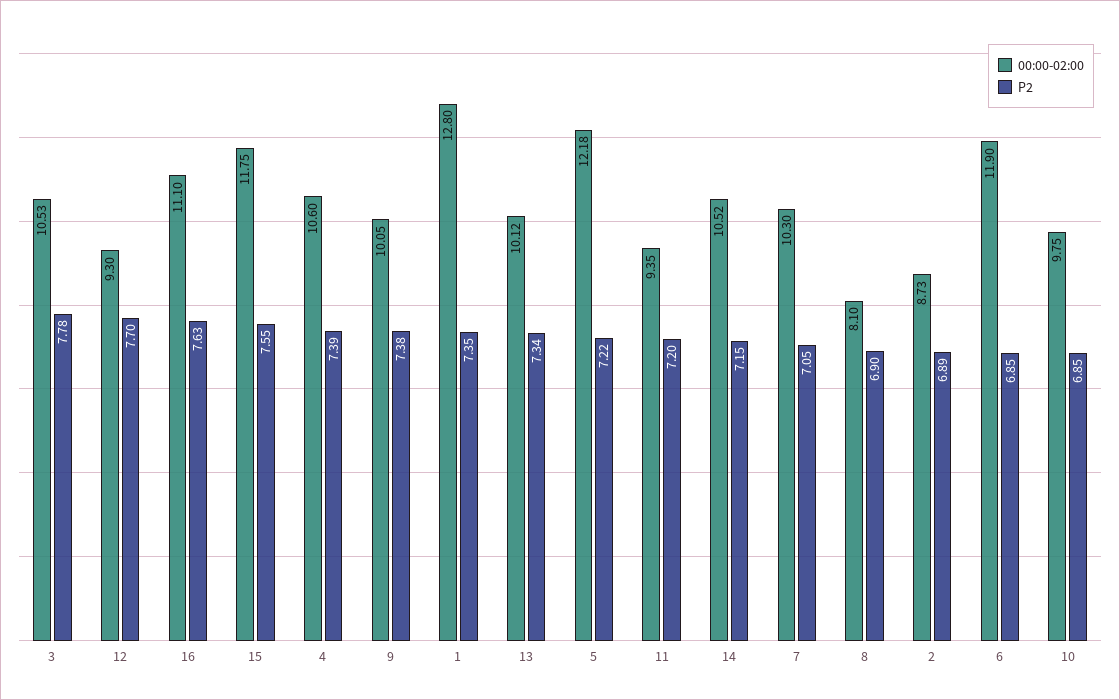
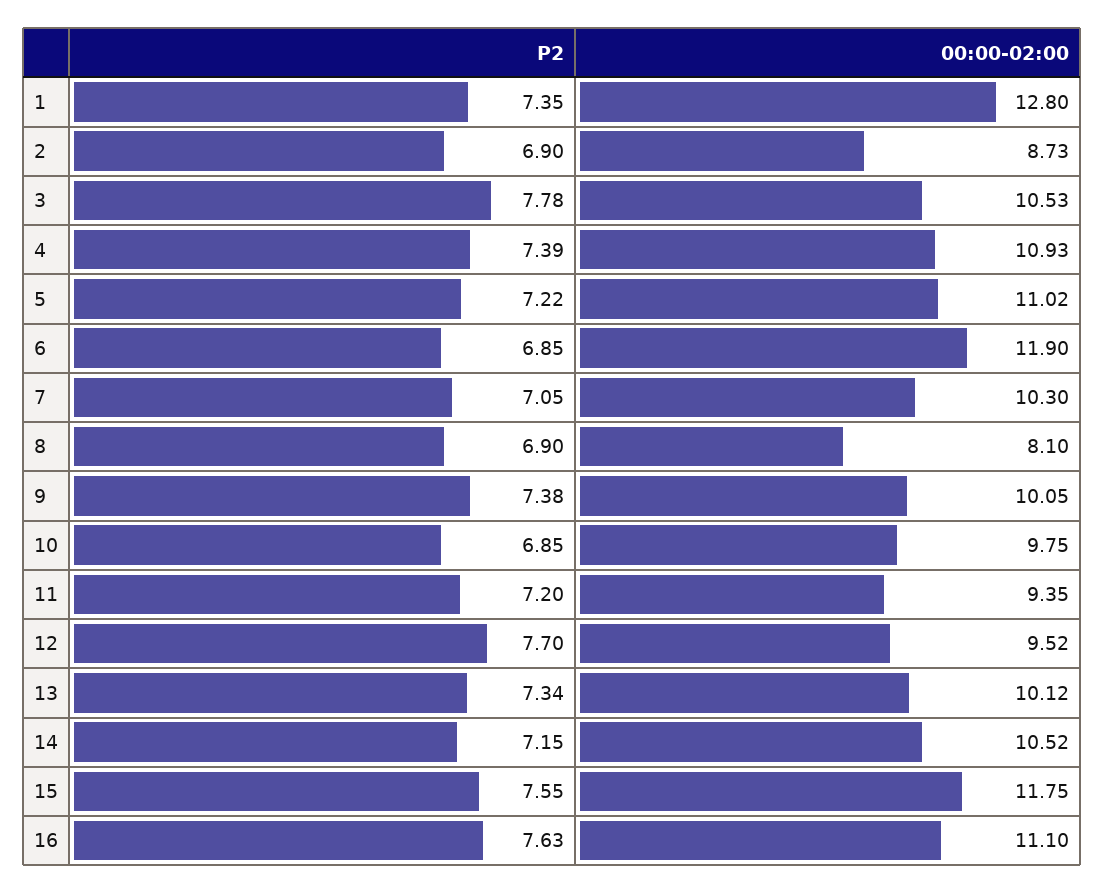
00:00-02:00, 12: 9.3 -> 9.52
00:00-02:00, 4: 10.6 -> 10.93
00:00-02:00, 5: 12.18 -> 11.02
P2, 2: 6.89 -> 6.9

